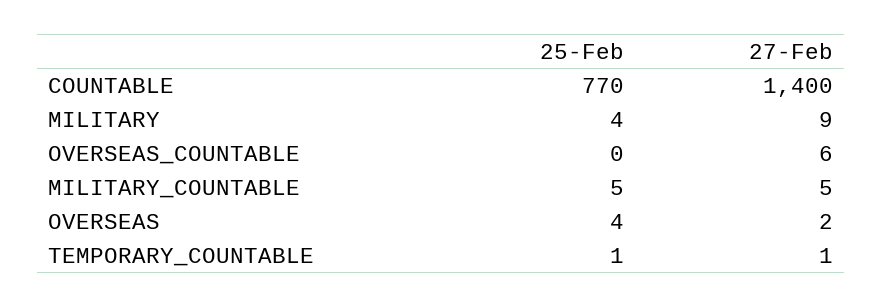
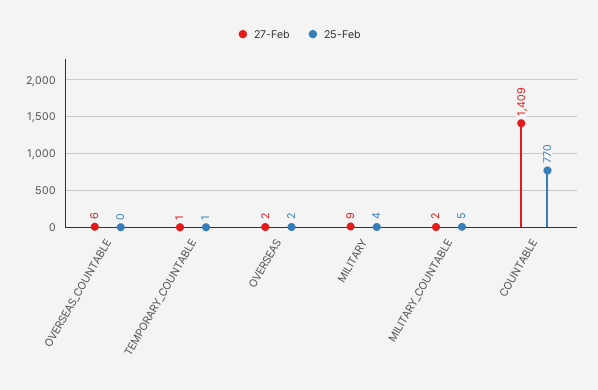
27-Feb, COUNTABLE: 1400 -> 1409
27-Feb, MILITARY_COUNTABLE: 5 -> 2
25-Feb, OVERSEAS: 4 -> 2

